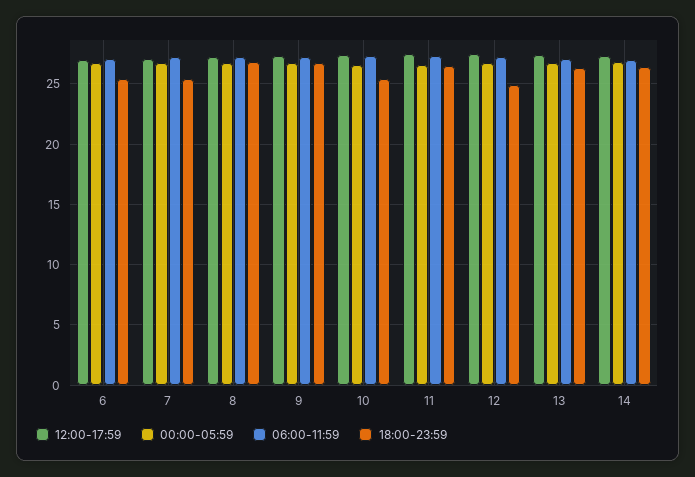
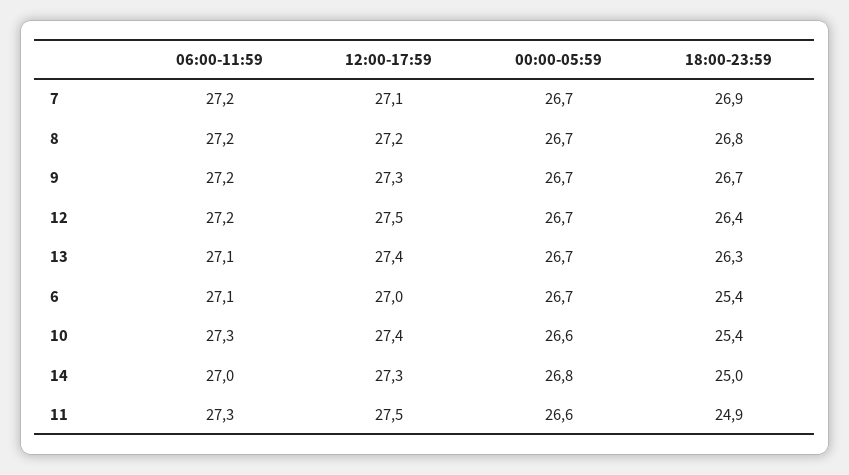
18:00-23:59, 7: 25.5 -> 26.9
18:00-23:59, 11: 26.5 -> 24.9
18:00-23:59, 12: 25 -> 26.4
18:00-23:59, 14: 26.5 -> 25

